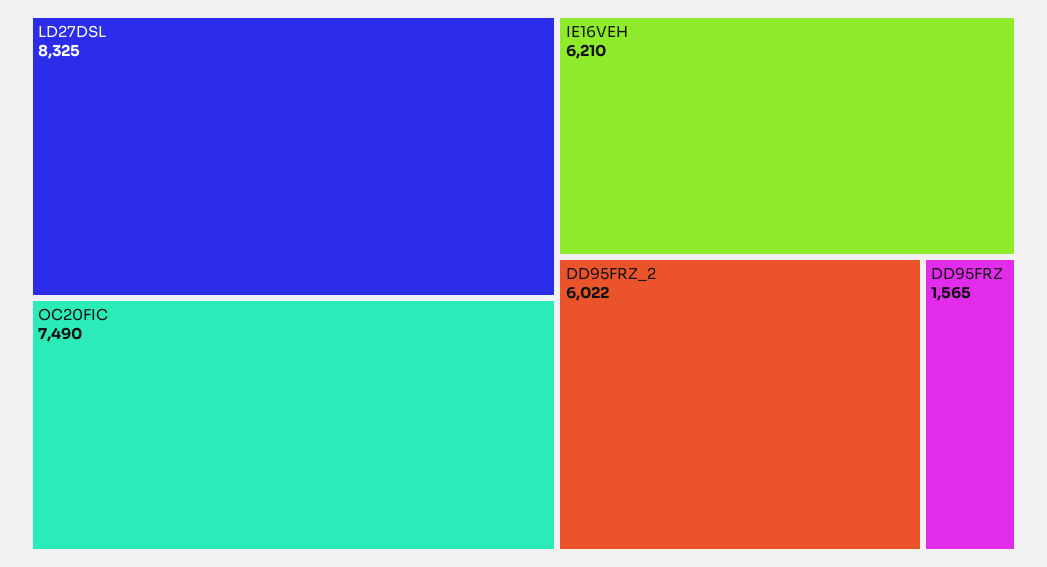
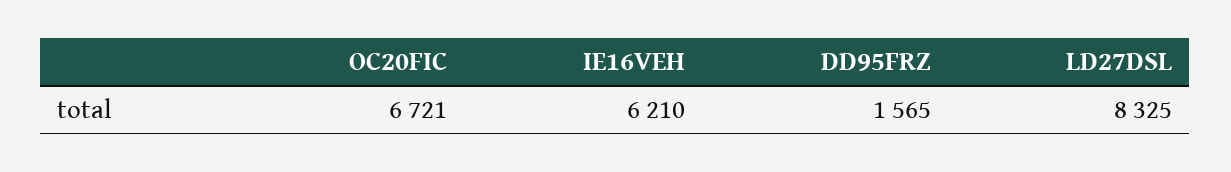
OC20FIC: 7490 -> 6721
DD95FRZ_2: 6022 -> none

